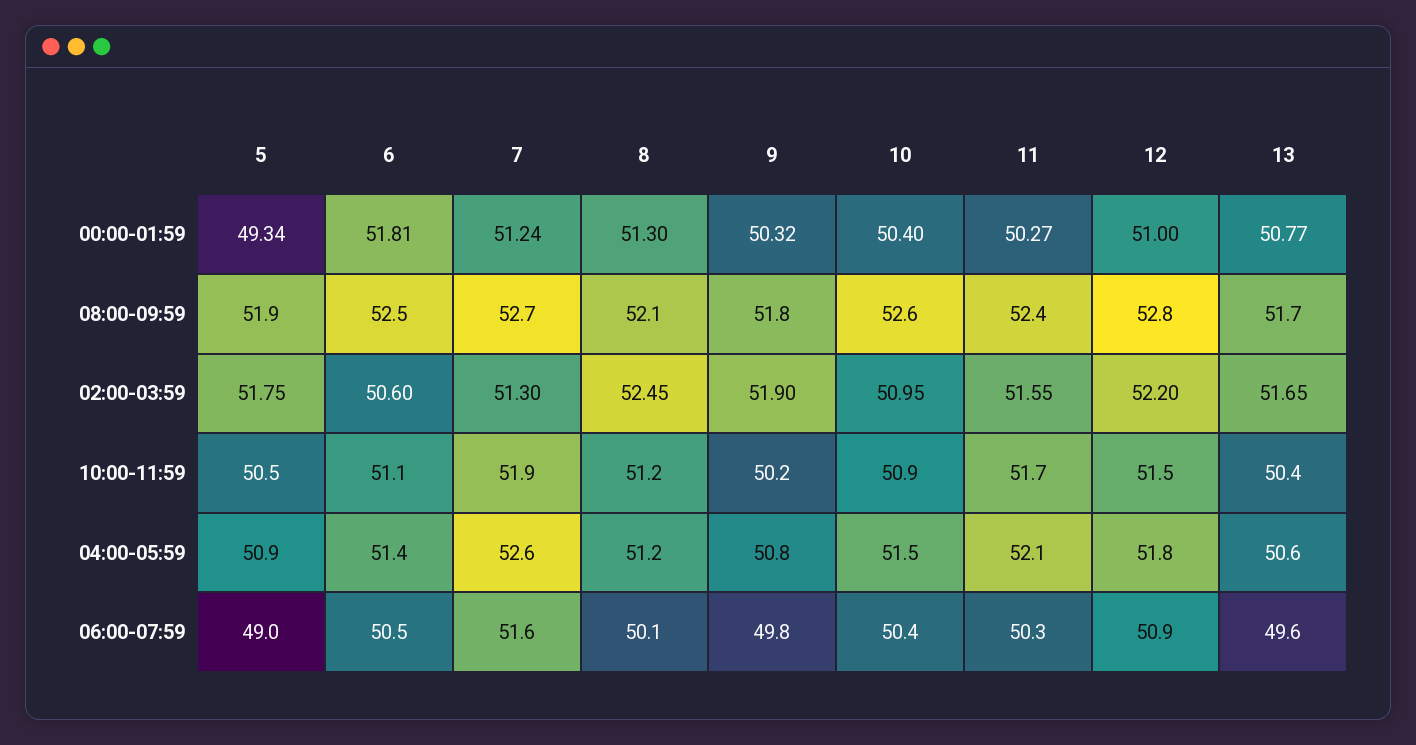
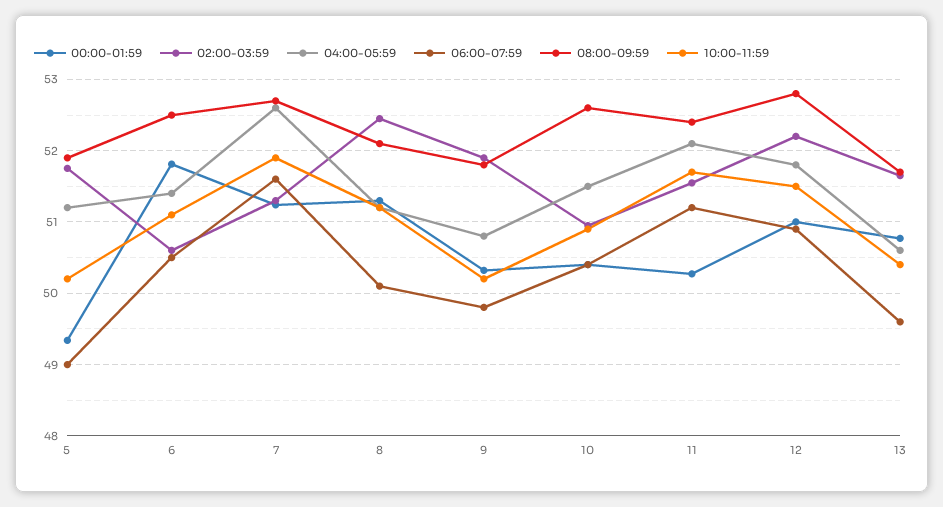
10:00-11:59, 5: 50.5 -> 50.2
04:00-05:59, 5: 50.9 -> 51.2
06:00-07:59, 11: 50.3 -> 51.2

